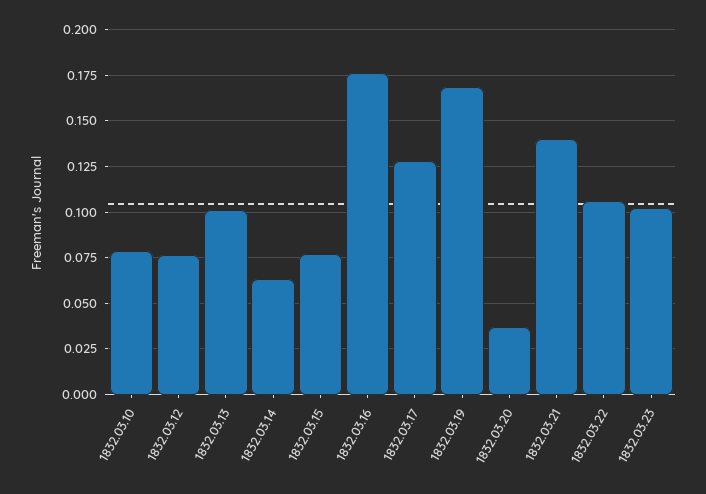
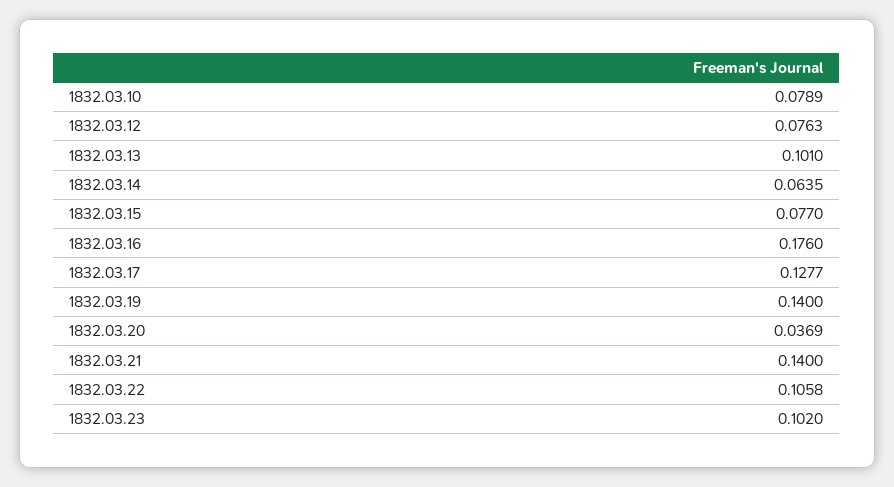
1832.03.19: 0.17 -> 0.14

